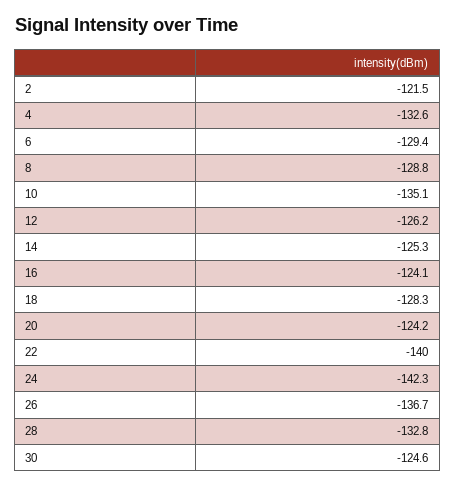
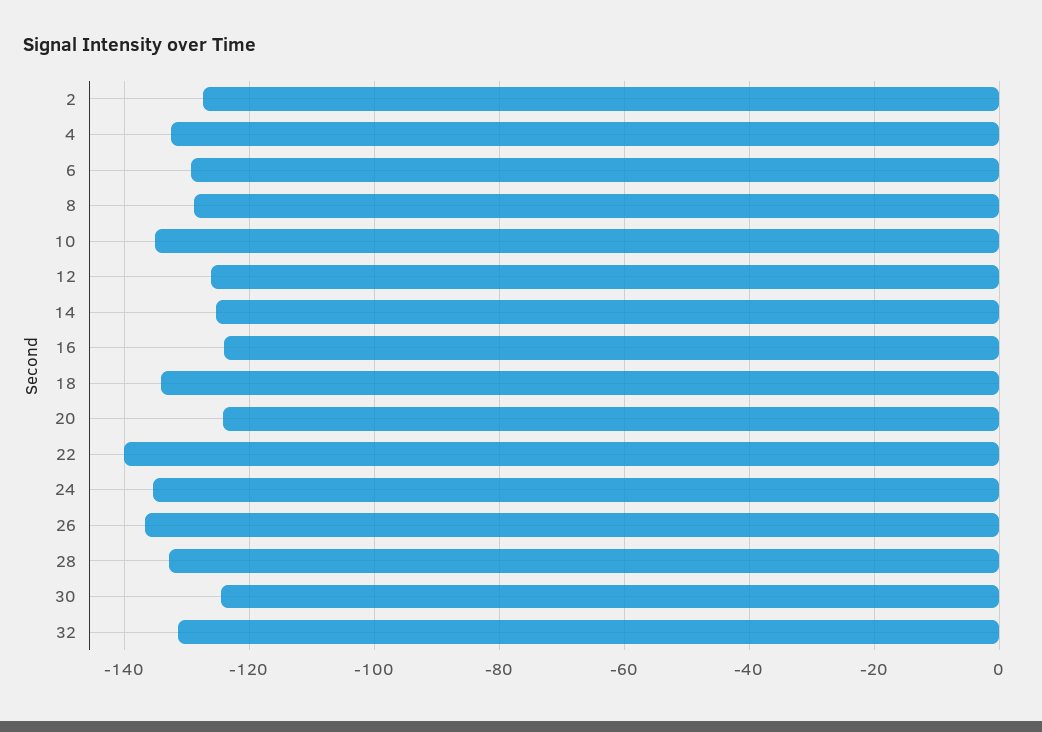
2: -121.5 -> -128
18: -128.3 -> -134
24: -142.3 -> -136
32: none -> -132

